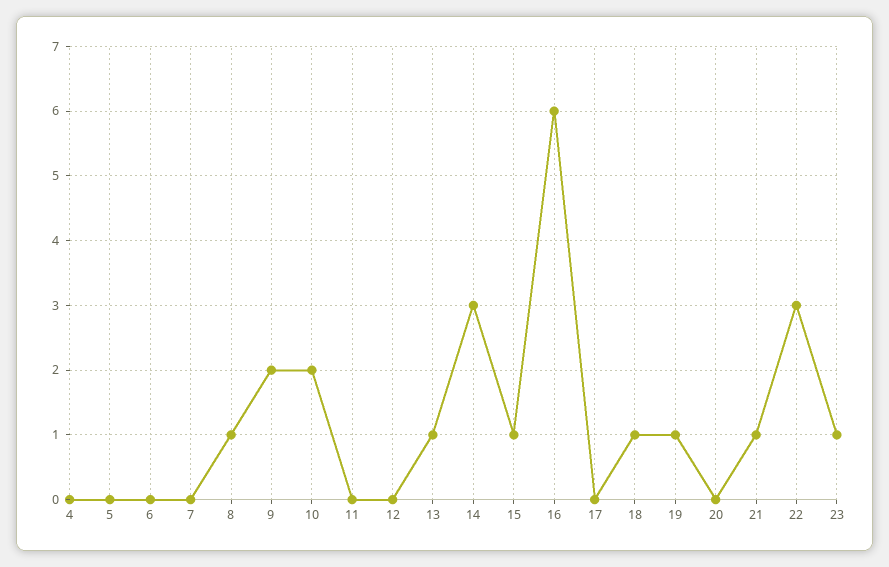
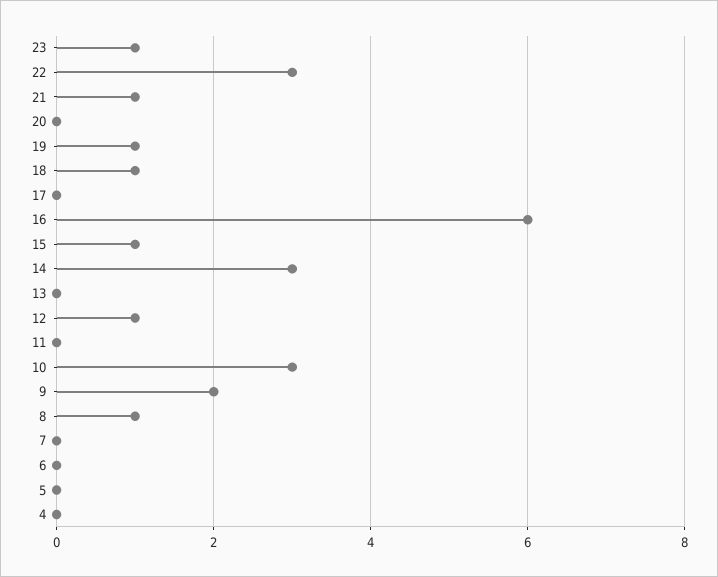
10: 2 -> 3
12: 0 -> 1
13: 1 -> 0

